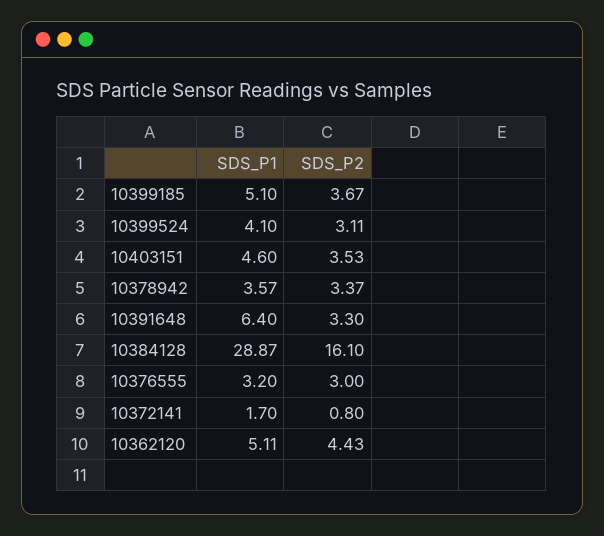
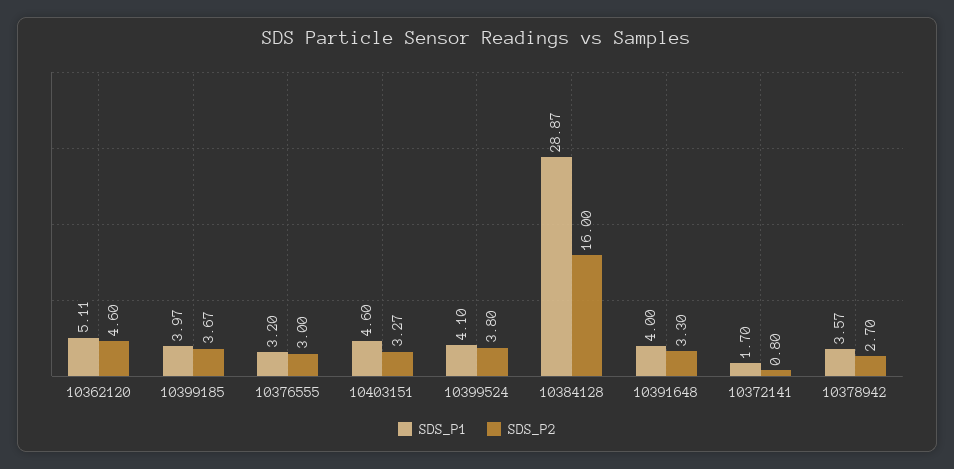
SDS_P1, 10399185: 5.1 -> 3.97
SDS_P2, 10399524: 3.11 -> 3.8
SDS_P2, 10403151: 3.53 -> 3.27
SDS_P2, 10378942: 3.37 -> 2.7
SDS_P1, 10391648: 6.4 -> 4
SDS_P2, 10384128: 16.1 -> 16
SDS_P2, 10362120: 4.43 -> 4.6

